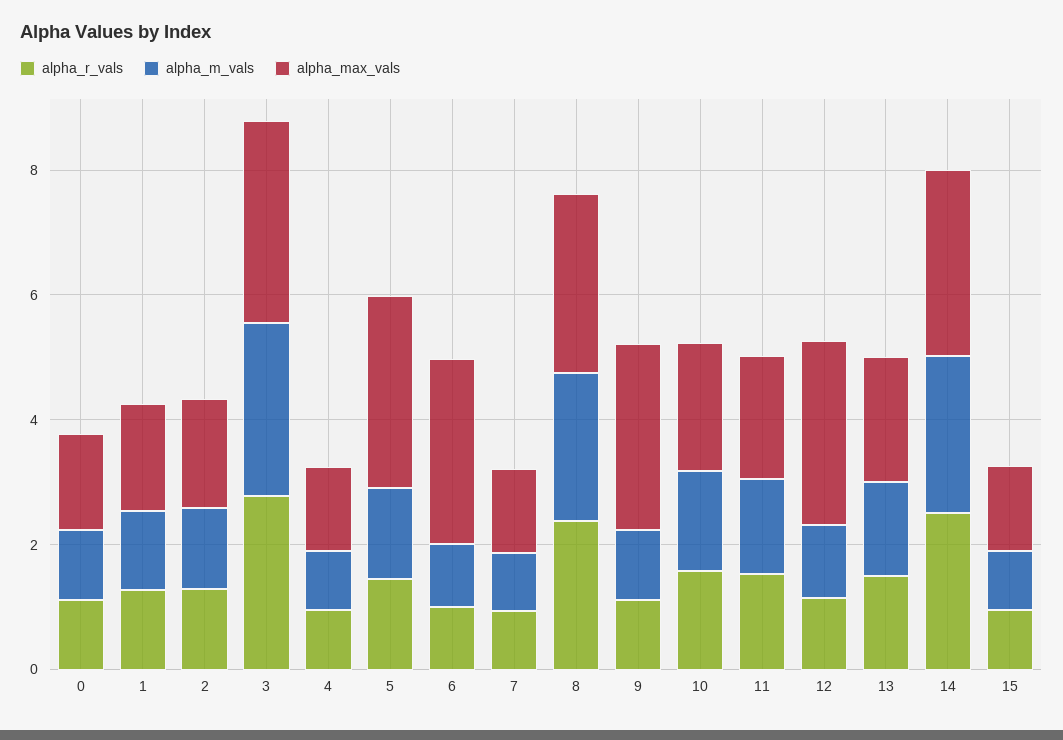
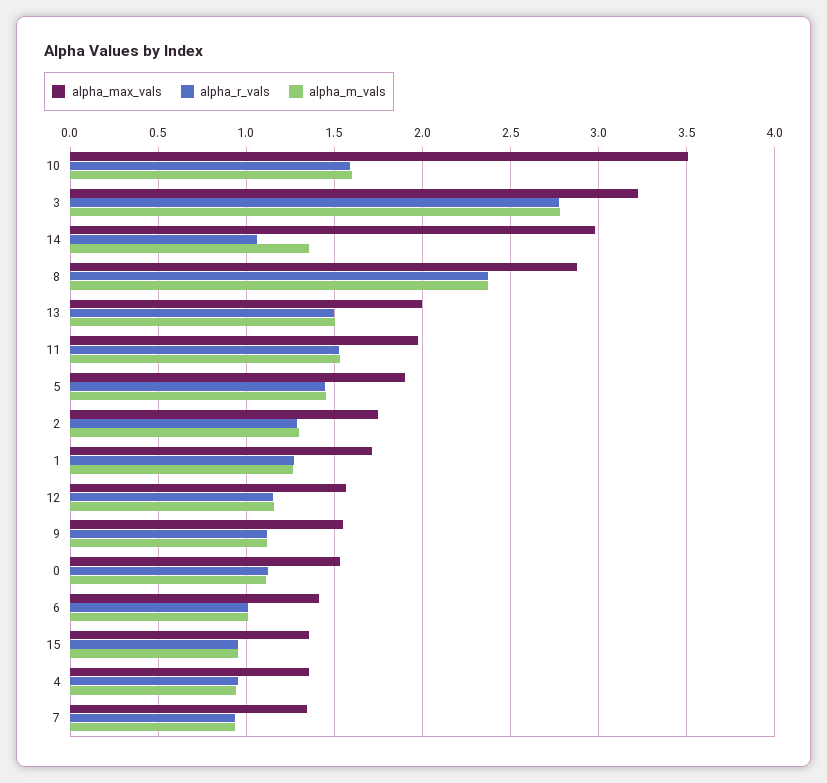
alpha_max_vals, 5: 3 -> 1.9
alpha_max_vals, 6: 3 -> 1.4
alpha_max_vals, 9: 3 -> 1.55
alpha_max_vals, 10: 2 -> 3.5
alpha_max_vals, 12: 3 -> 1.55
alpha_r_vals, 14: 2.5 -> 1.05
alpha_m_vals, 14: 2.5 -> 1.35

